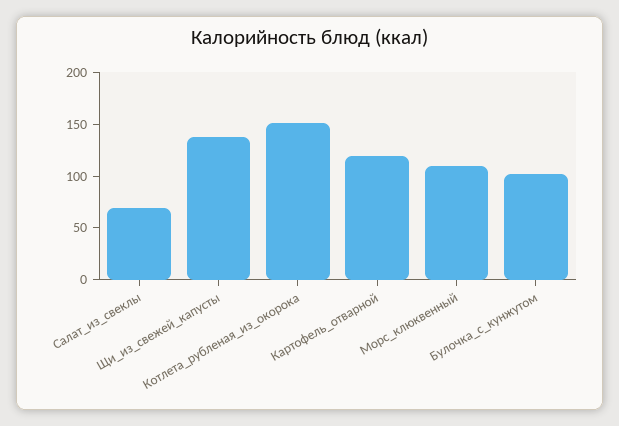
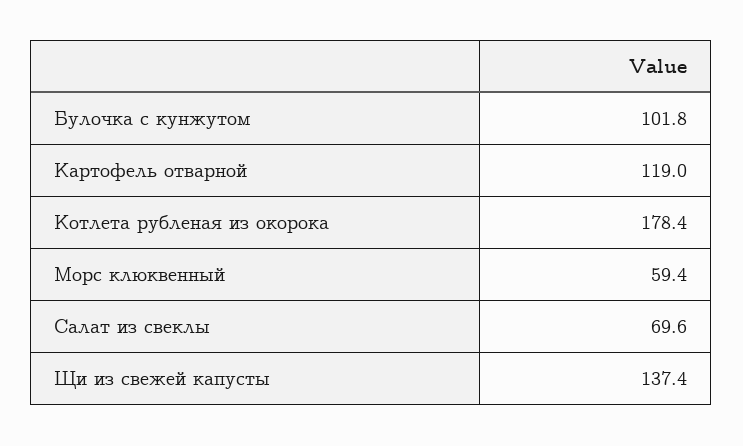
Котлета_рубленая_из_окорока: 150 -> 178.4
Морс_клюквенный: 110 -> 59.4

